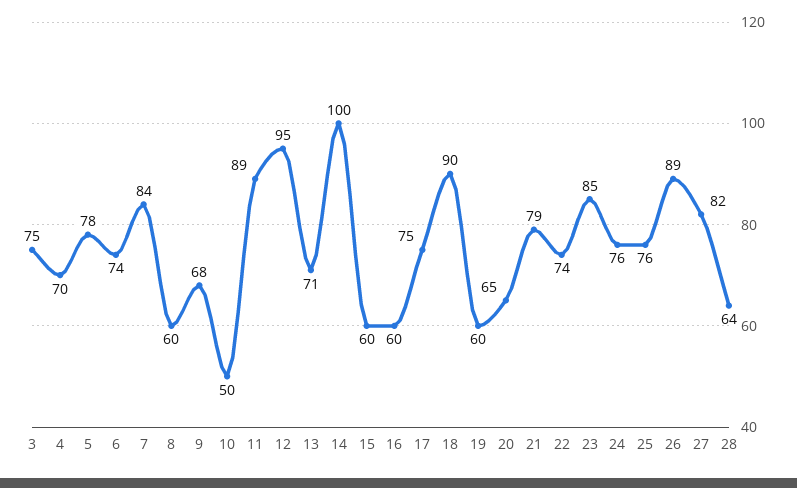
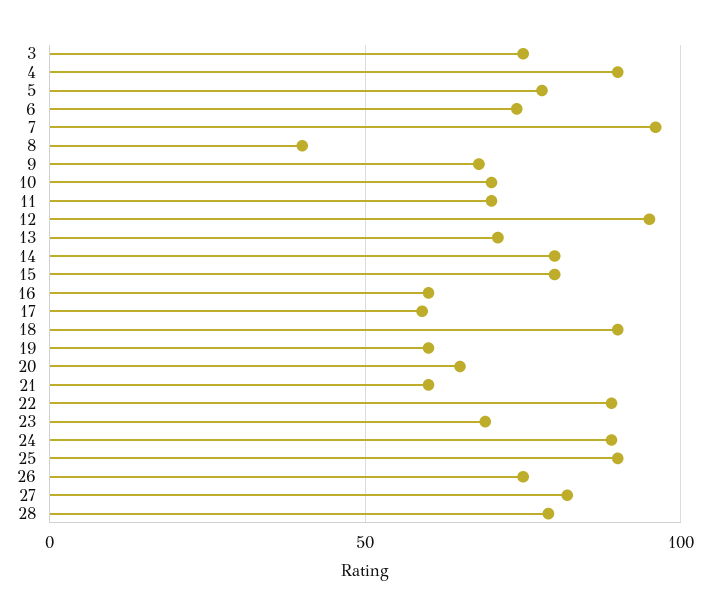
4: 70 -> 90
7: 84 -> 95
8: 60 -> 40
10: 50 -> 70
11: 89 -> 70
14: 100 -> 80
15: 60 -> 80
17: 75 -> 60
21: 79 -> 60
22: 74 -> 90
23: 85 -> 70
24: 76 -> 90
25: 76 -> 90
26: 89 -> 75
28: 64 -> 80

